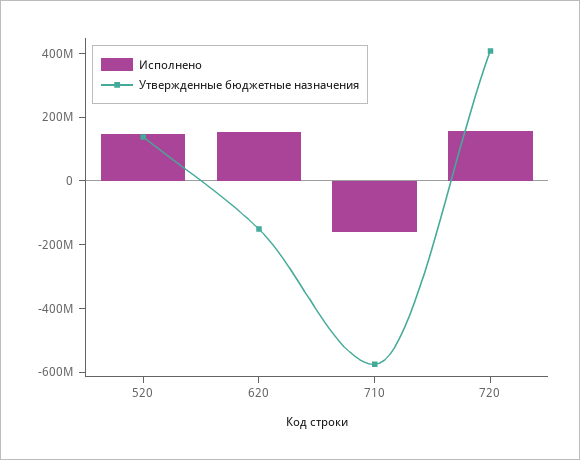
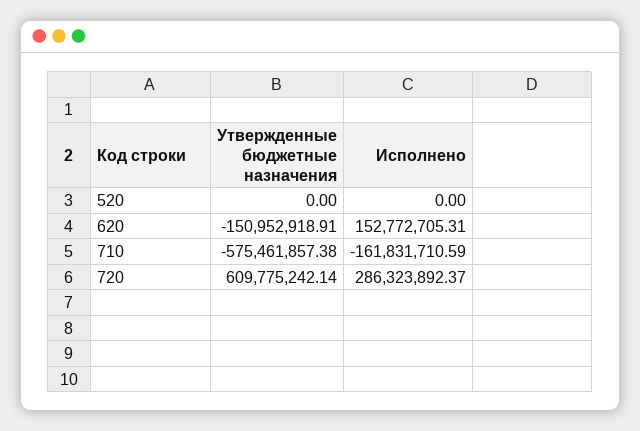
Исполнено, 520: 150000000 -> 0
Утвержденные бюджетные назначения, 520: 150000000 -> 0
Исполнено, 720: 150000000 -> 286323892.37
Утвержденные бюджетные назначения, 720: 400000000 -> 609775242.14

